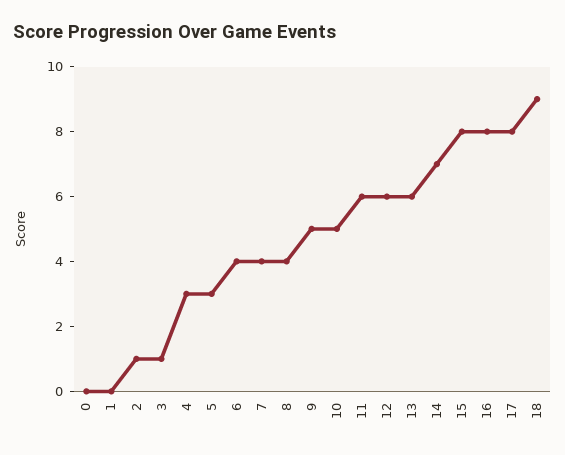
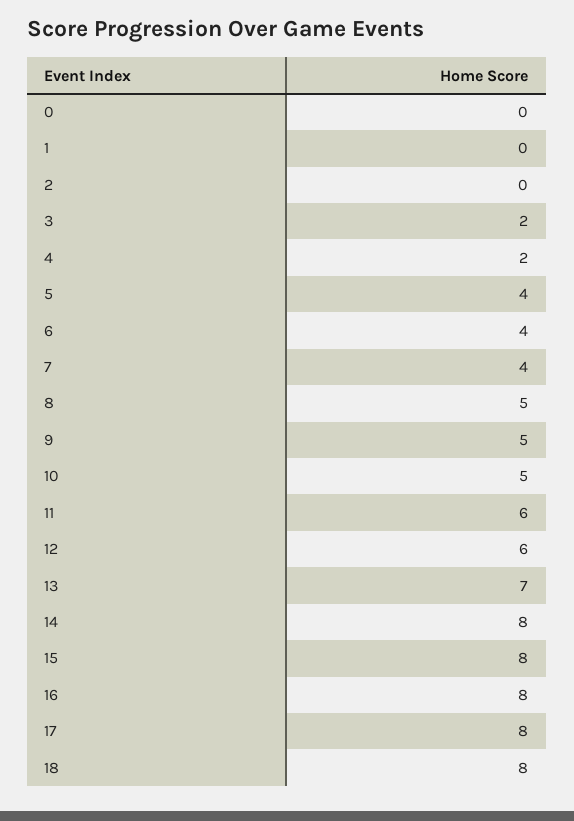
2: 1 -> 0
3: 1 -> 2
4: 3 -> 2
5: 3 -> 4
8: 4 -> 5
13: 6 -> 7
14: 7 -> 8
18: 9 -> 8

